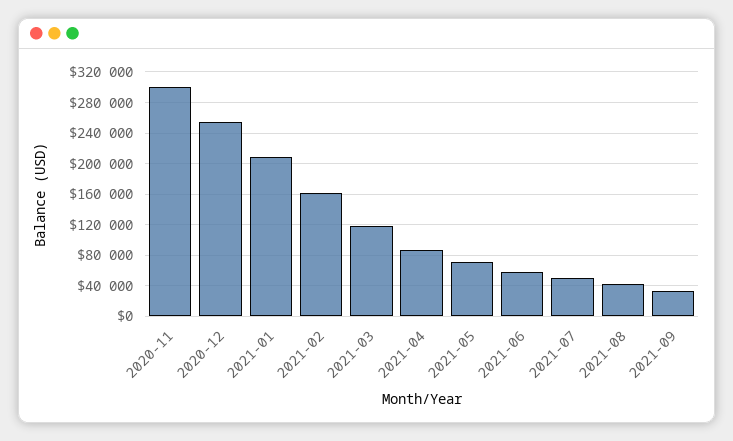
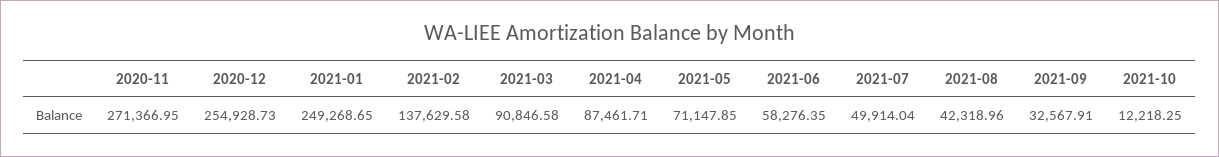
2020-11: 300000 -> 271366.95
2021-01: 210000 -> 249268.65
2021-02: 160000 -> 137629.58
2021-03: 120000 -> 90846.58
2021-10: none -> 12218.25

